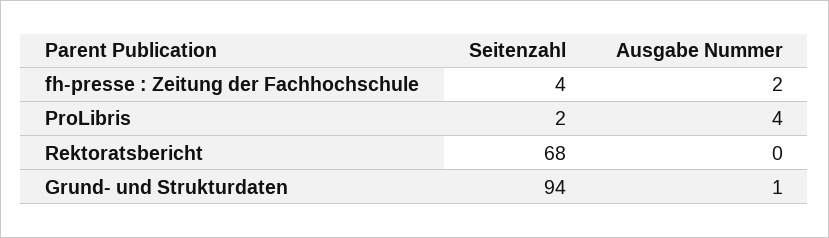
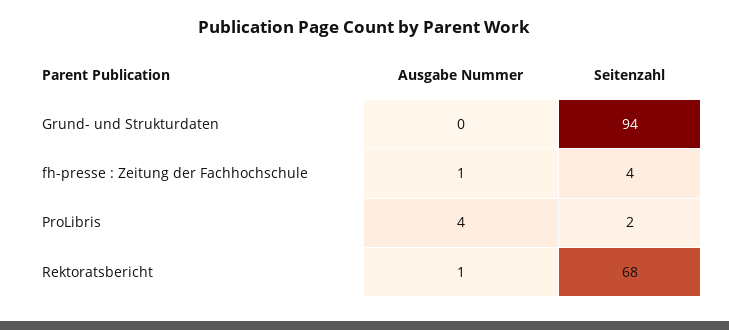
Ausgabe Nummer, fh-presse : Zeitung der Fachhochschule: 2 -> 1
Ausgabe Nummer, Rektoratsbericht: 0 -> 1
Ausgabe Nummer, Grund- und Strukturdaten: 1 -> 0

